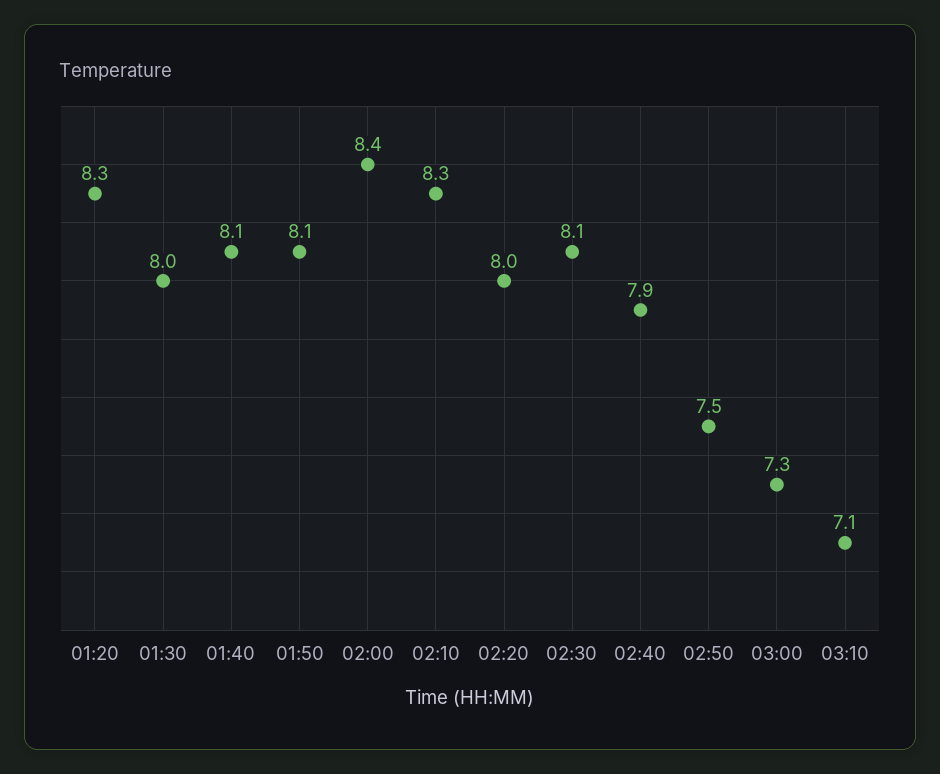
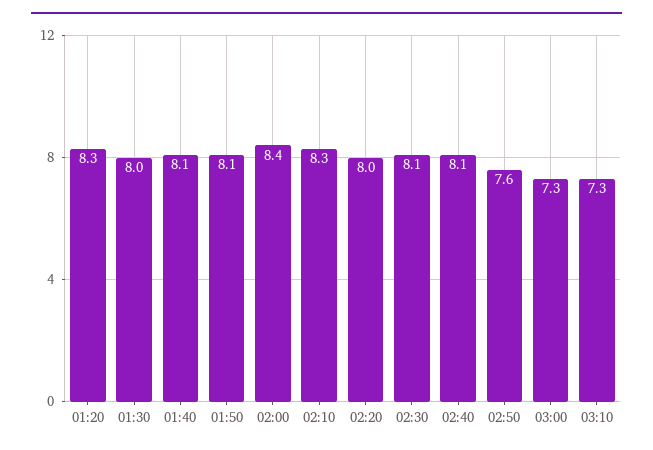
02:40: 7.9 -> 8.1
02:50: 7.5 -> 7.6
03:10: 7.1 -> 7.3

